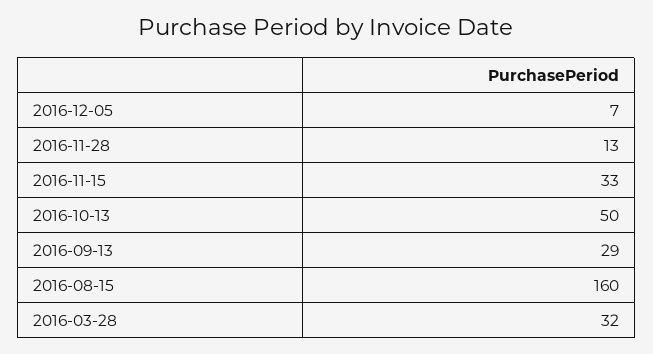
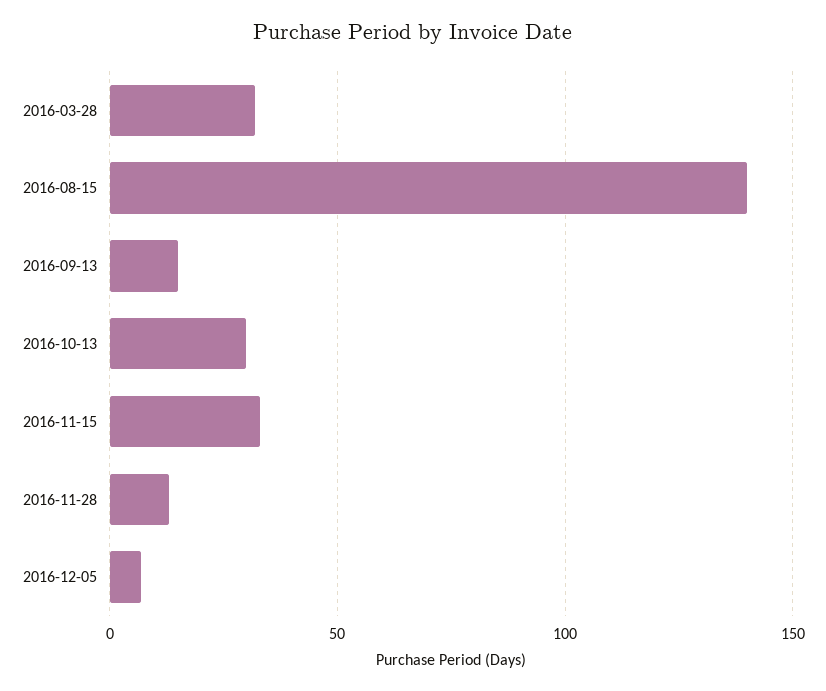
2016-10-13: 50 -> 30
2016-09-13: 29 -> 15
2016-08-15: 160 -> 140

